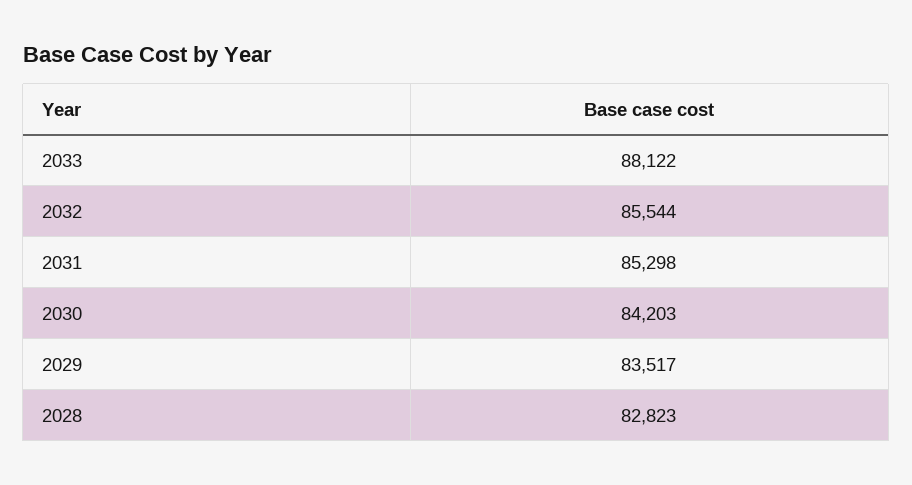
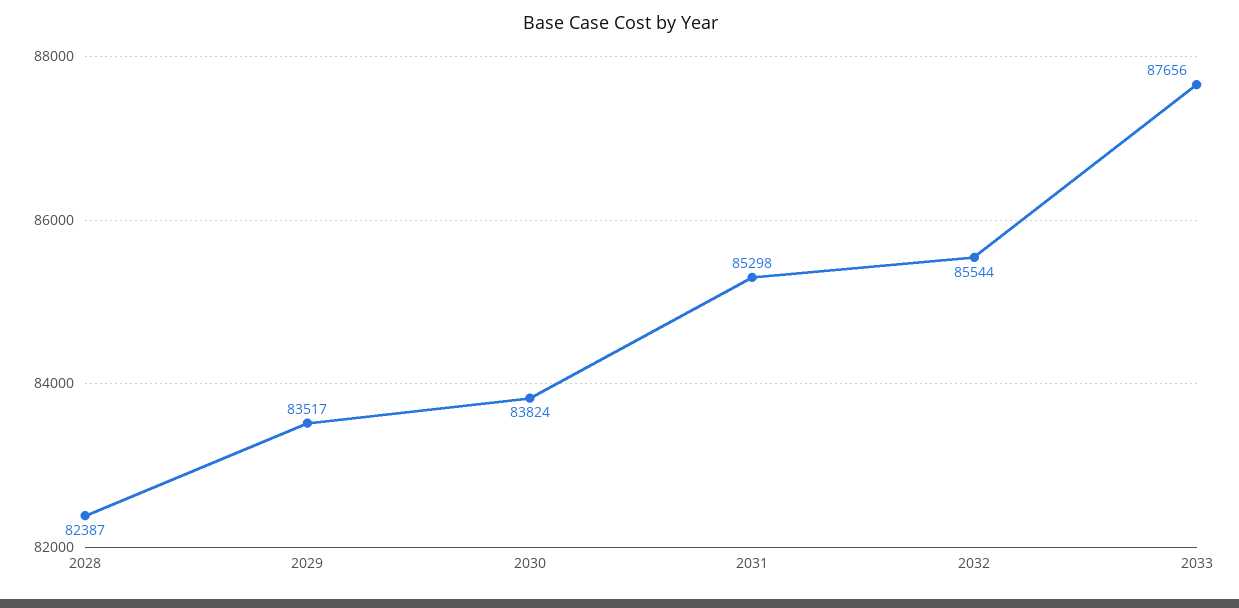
2033: 88122 -> 87656
2030: 84203 -> 83824
2028: 82823 -> 82387

